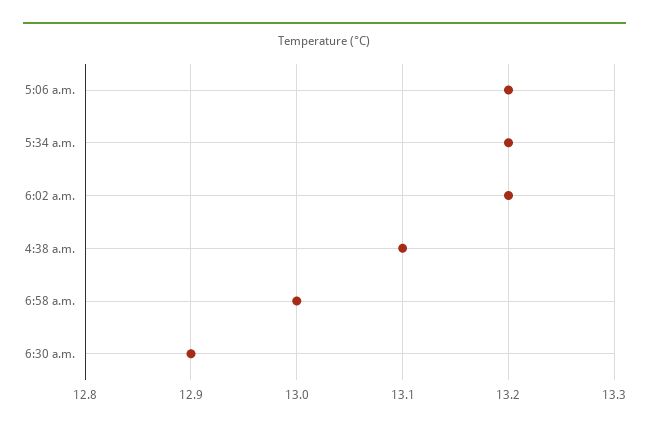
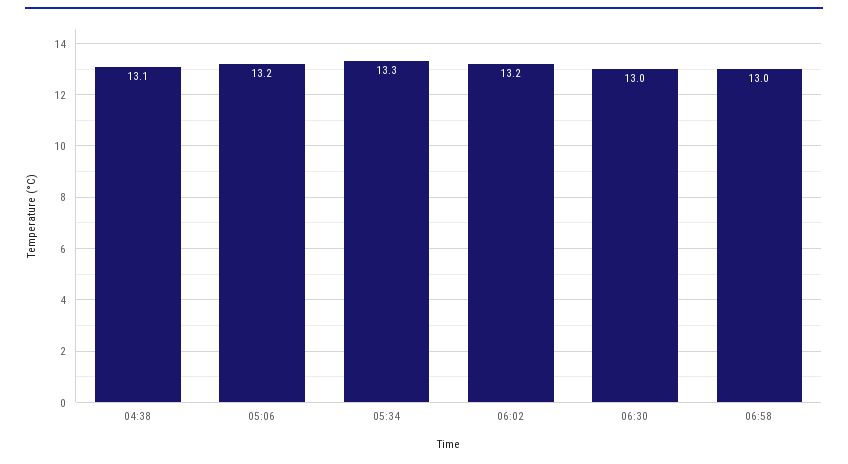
5:34 a.m.: 13.2 -> 13.3
6:30 a.m.: 12.9 -> 13

